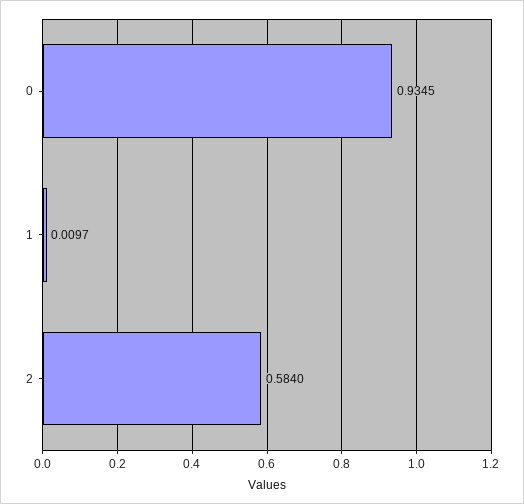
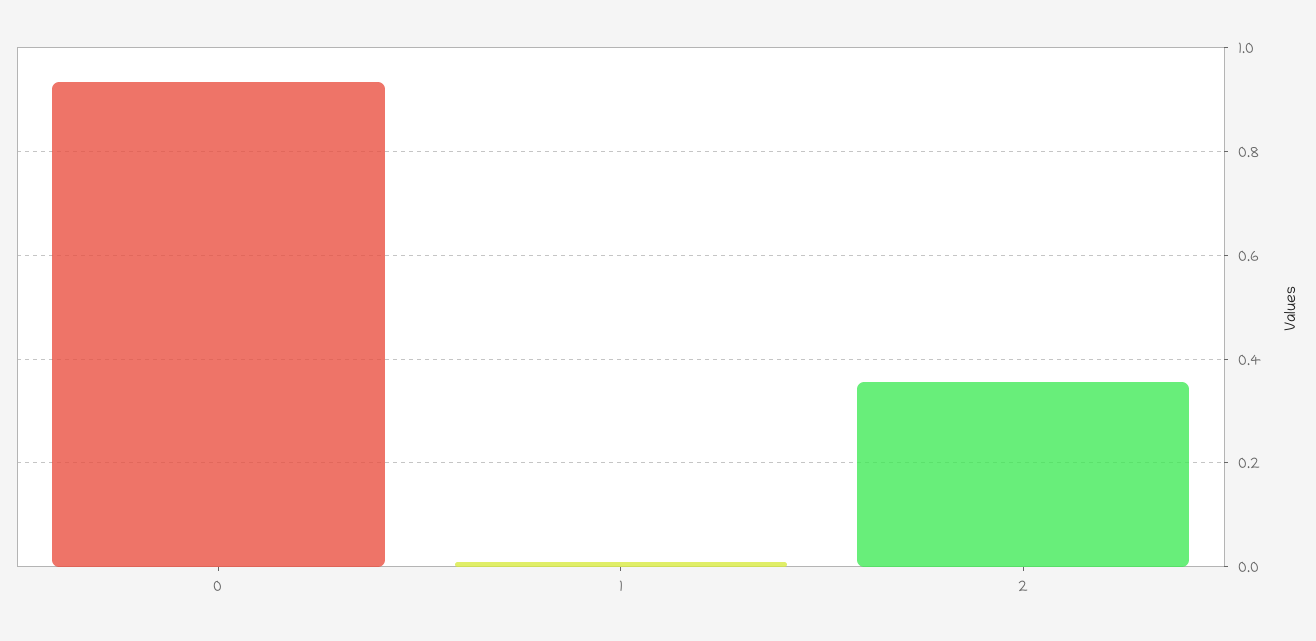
2: 0.584 -> 0.36

